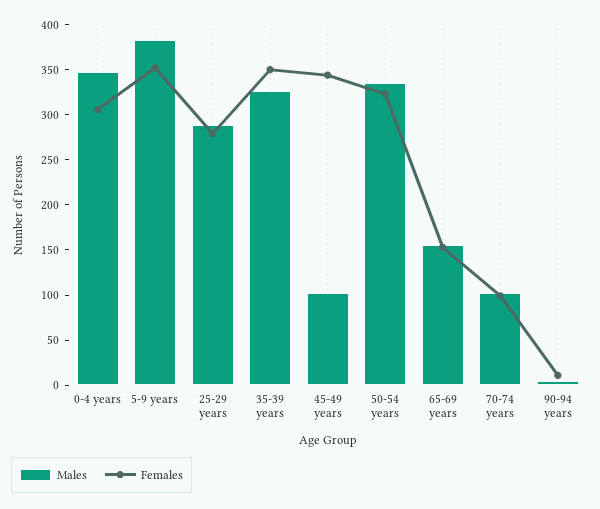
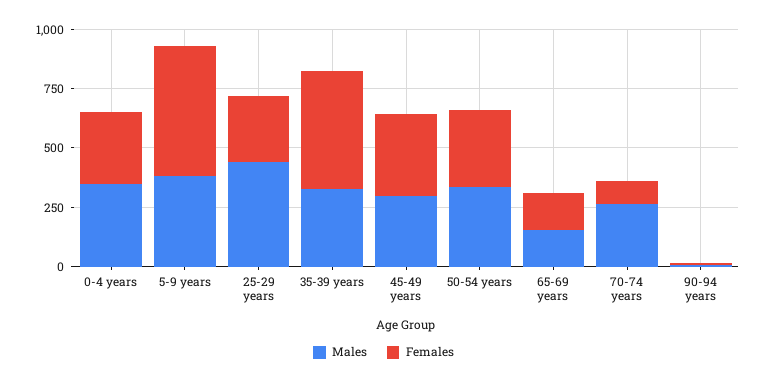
Females, 5-9 years: 350 -> 550
Males, 25-29 years: 290 -> 450
Females, 35-39 years: 350 -> 500
Males, 45-49 years: 100 -> 300
Males, 70-74 years: 100 -> 250

